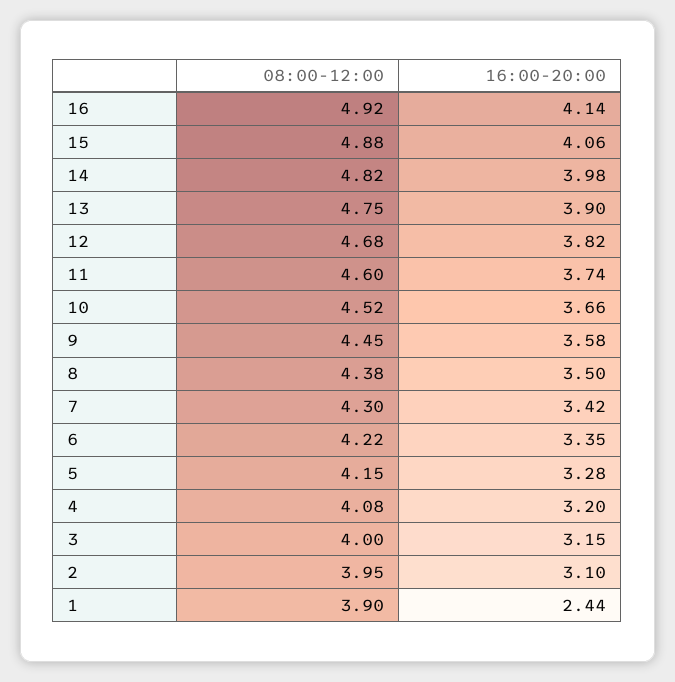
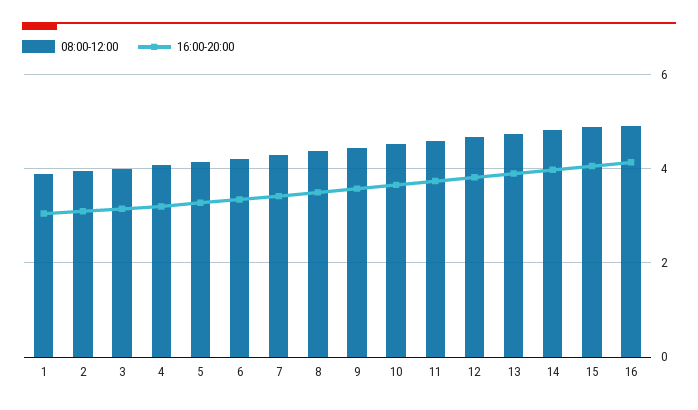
16:00-20:00, 1: 2.44 -> 3

